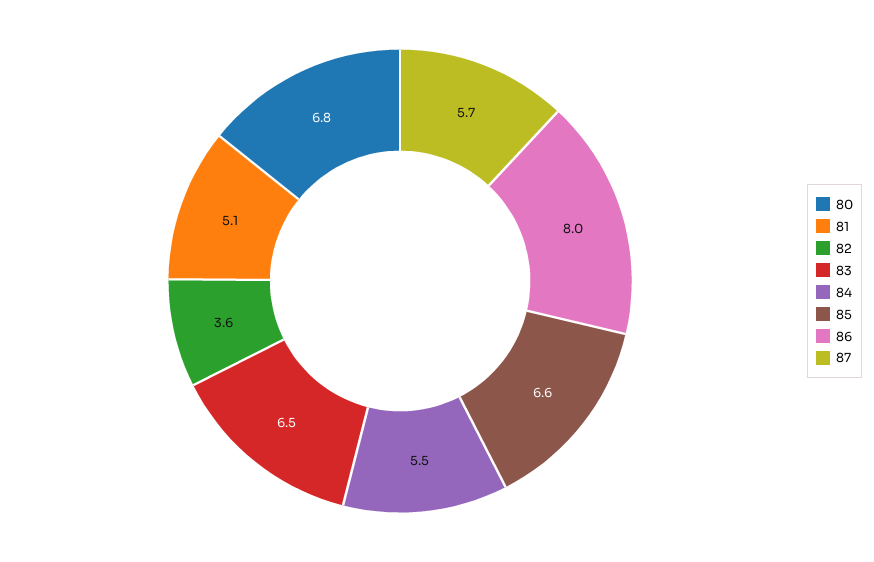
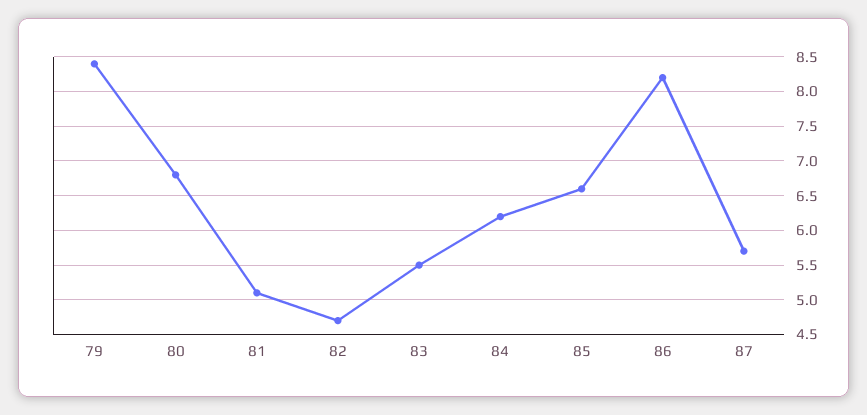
82: 3.6 -> 4.7
83: 6.5 -> 5.5
84: 5.5 -> 6.2
86: 8 -> 8.2
79: none -> 8.4

